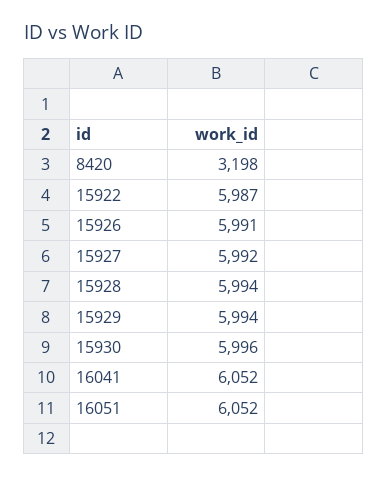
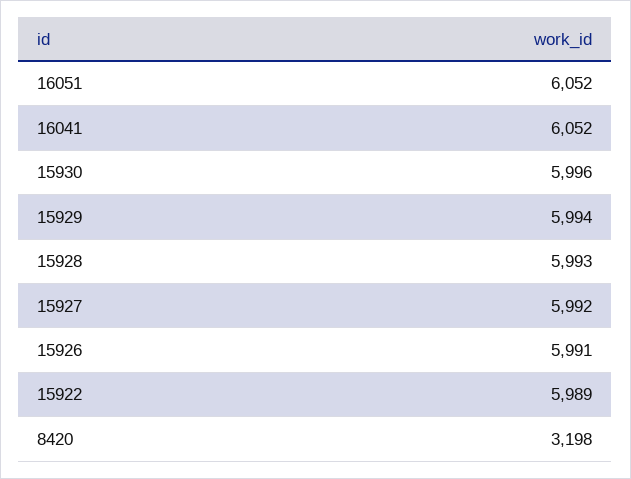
15922: 5987 -> 5989
15928: 5994 -> 5993

